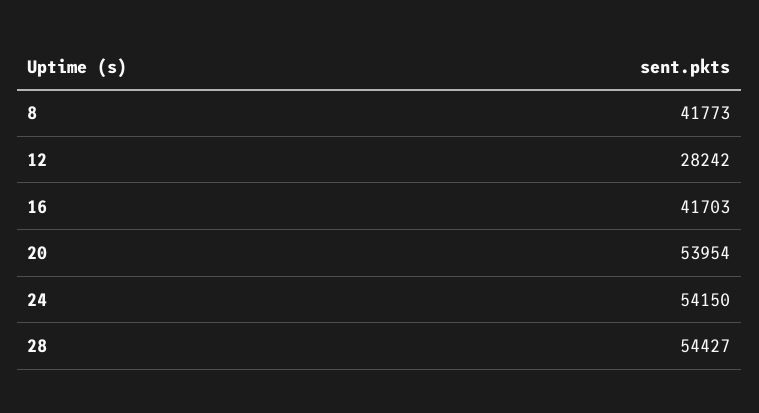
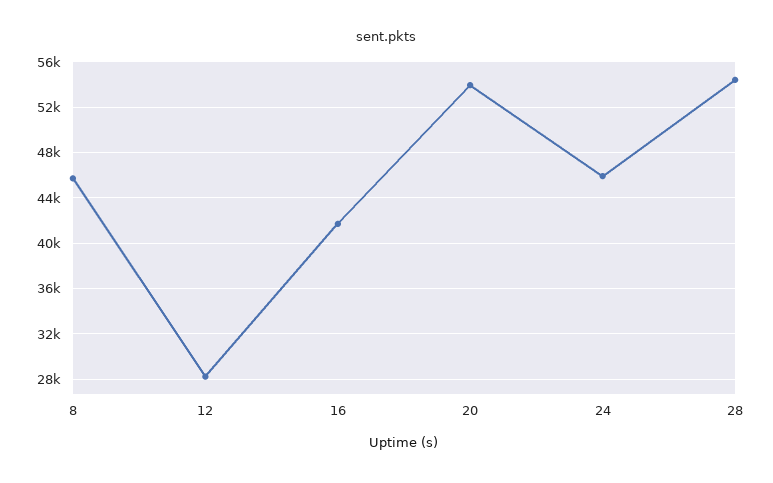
8: 41773 -> 46000
24: 54150 -> 46000

